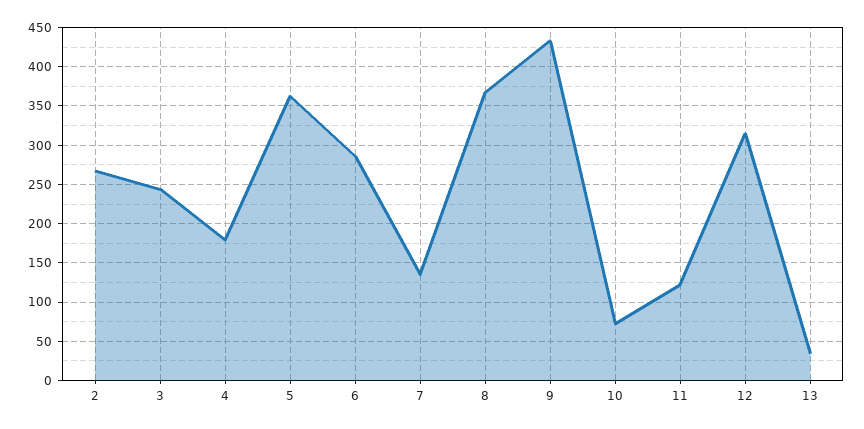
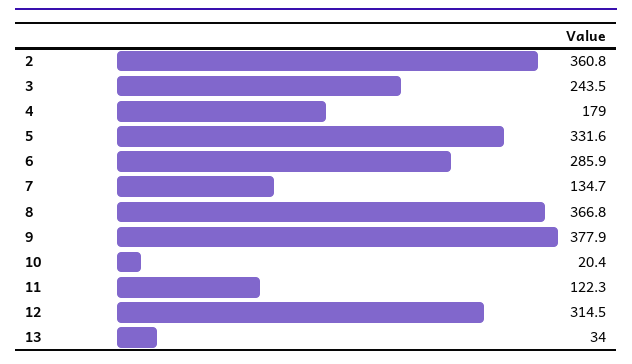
2: 270 -> 360.8
5: 360 -> 331.6
9: 430 -> 377.9
10: 70 -> 20.4

